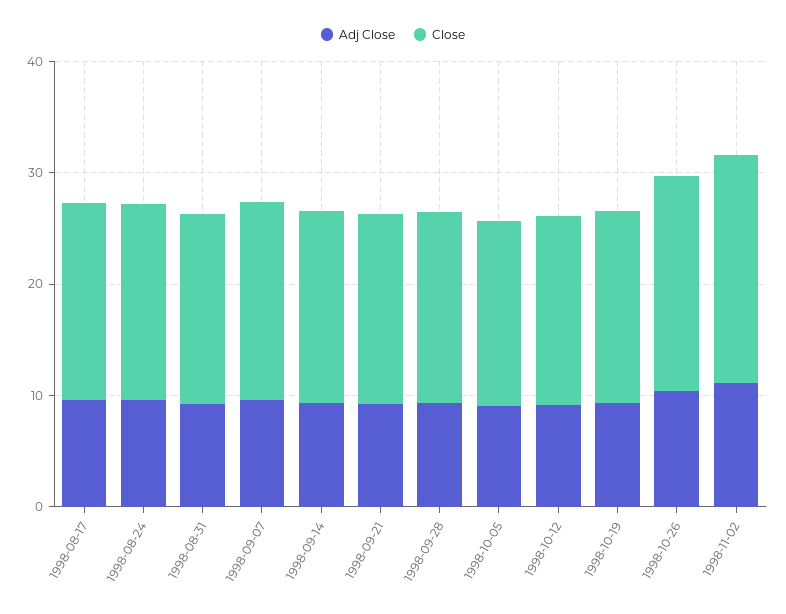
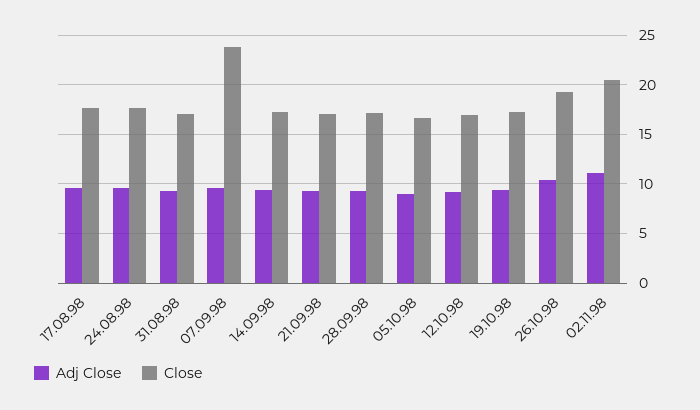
Close, 1998-09-07: 18 -> 24

